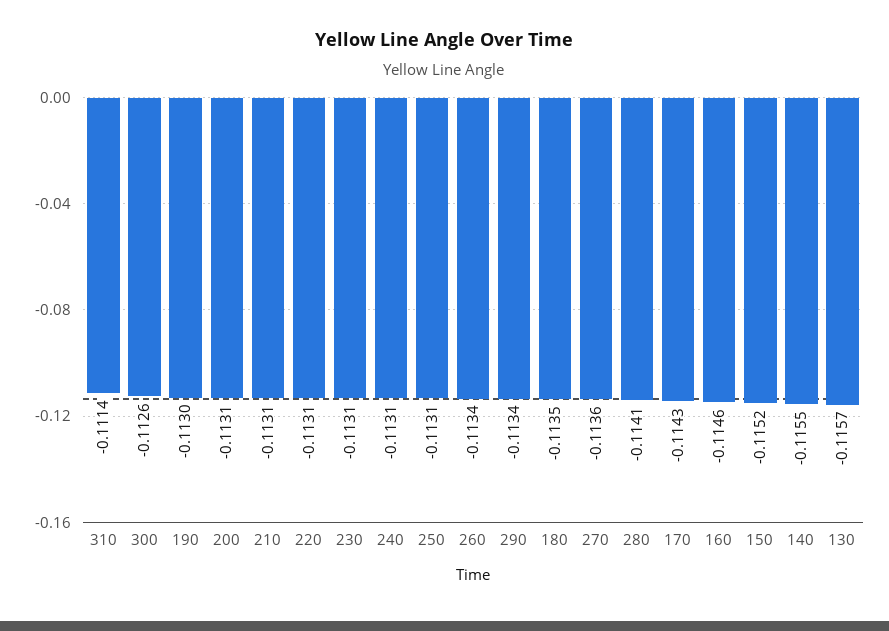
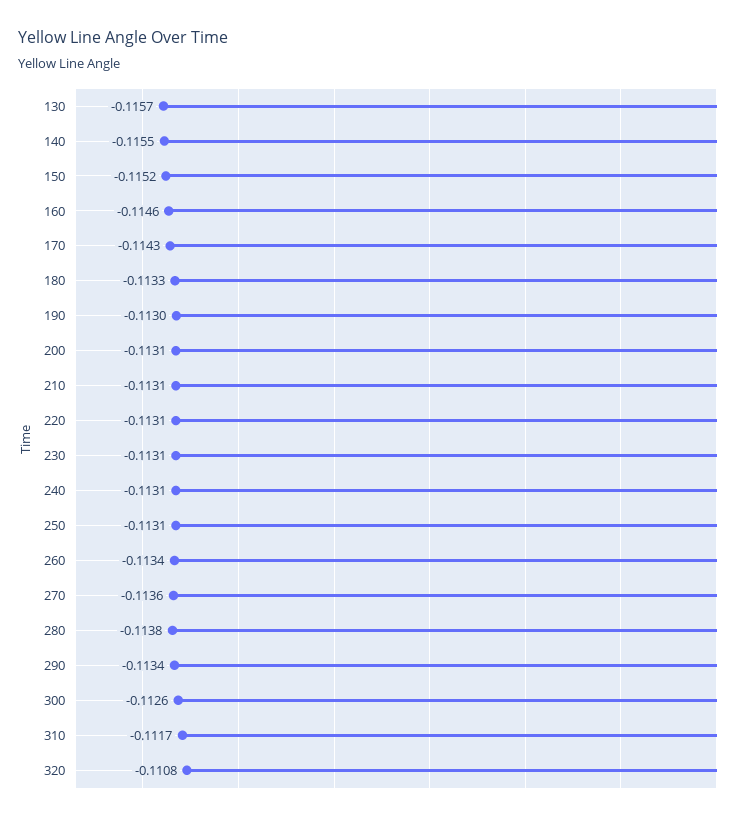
310: -0.1114 -> -0.1117
180: -0.1135 -> -0.1133
280: -0.1141 -> -0.1138
320: none -> -0.1108

